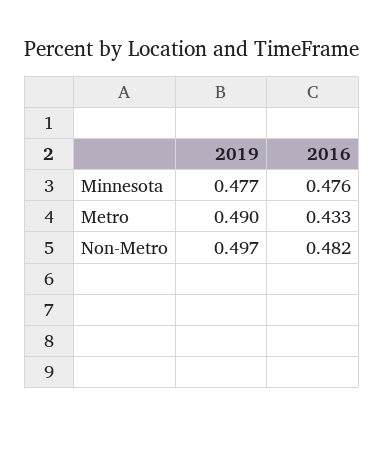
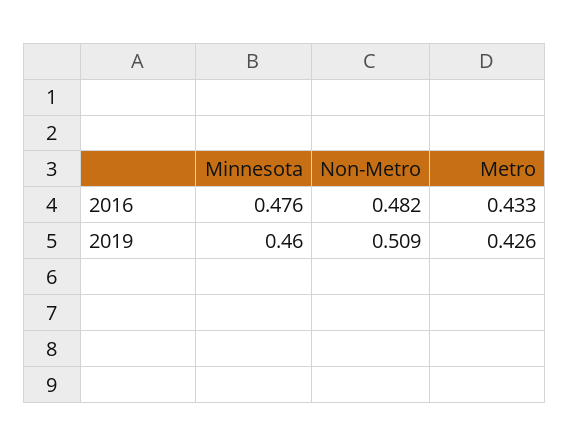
2019, Minnesota: 0.477 -> 0.46
2019, Metro: 0.49 -> 0.426
2019, Non-Metro: 0.497 -> 0.509

